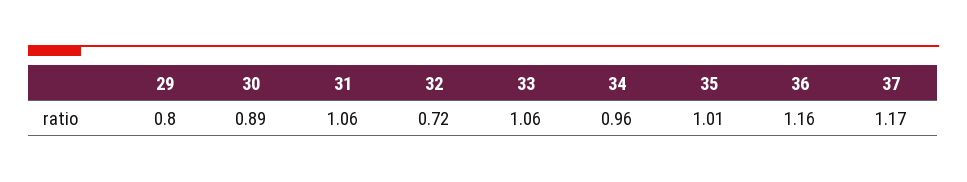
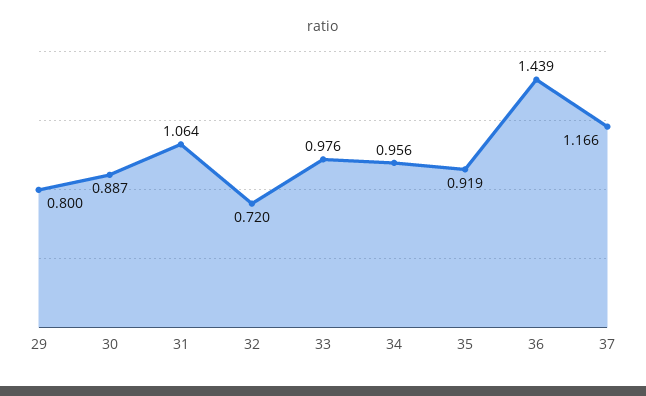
33: 1.06 -> 0.976
35: 1.01 -> 0.919
36: 1.16 -> 1.439

